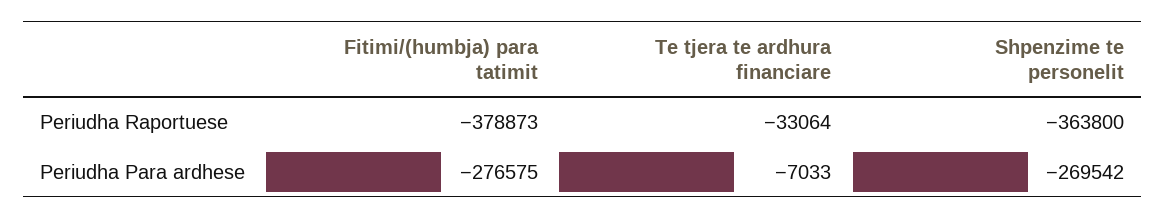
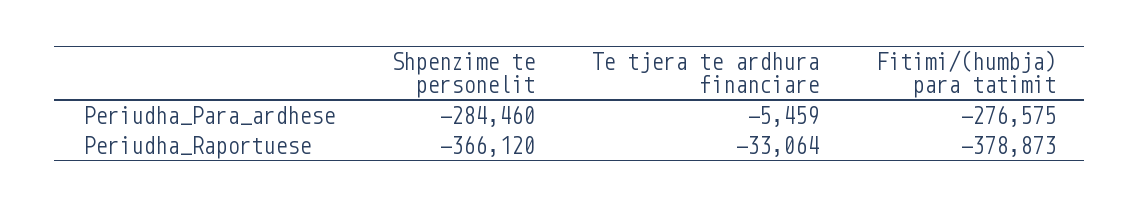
Shpenzime te personelit, Periudha Raportuese: -363800 -> -366120
Te tjera te ardhura financiare, Periudha Para ardhese: -7033 -> -5459
Shpenzime te personelit, Periudha Para ardhese: -269542 -> -284460

